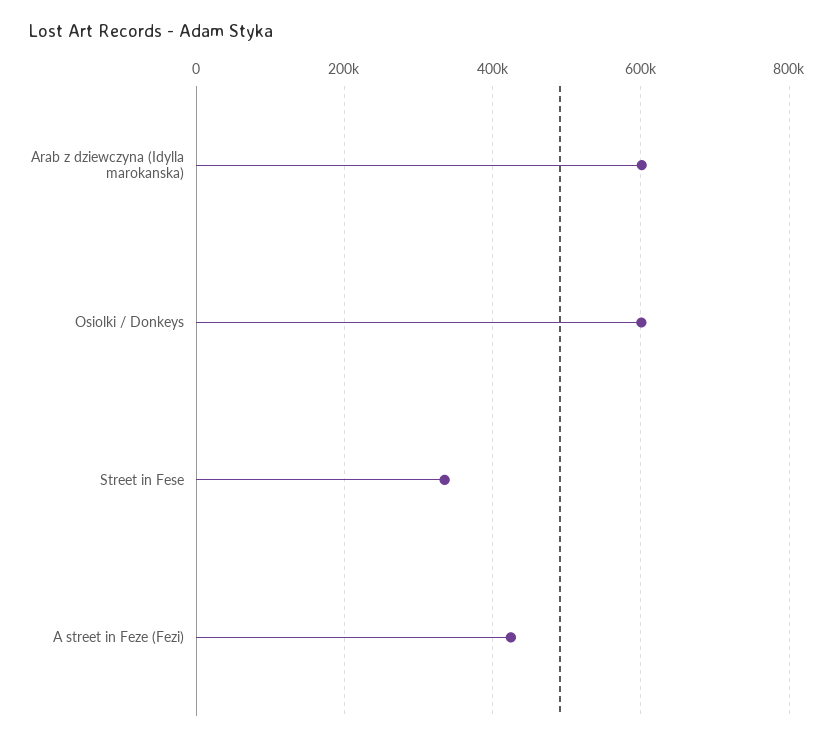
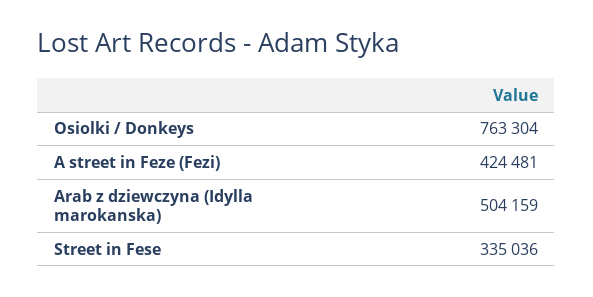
Arab z dziewczyna (Idylla marokanska): 600000 -> 504159
Osiolki / Donkeys: 600000 -> 763304

